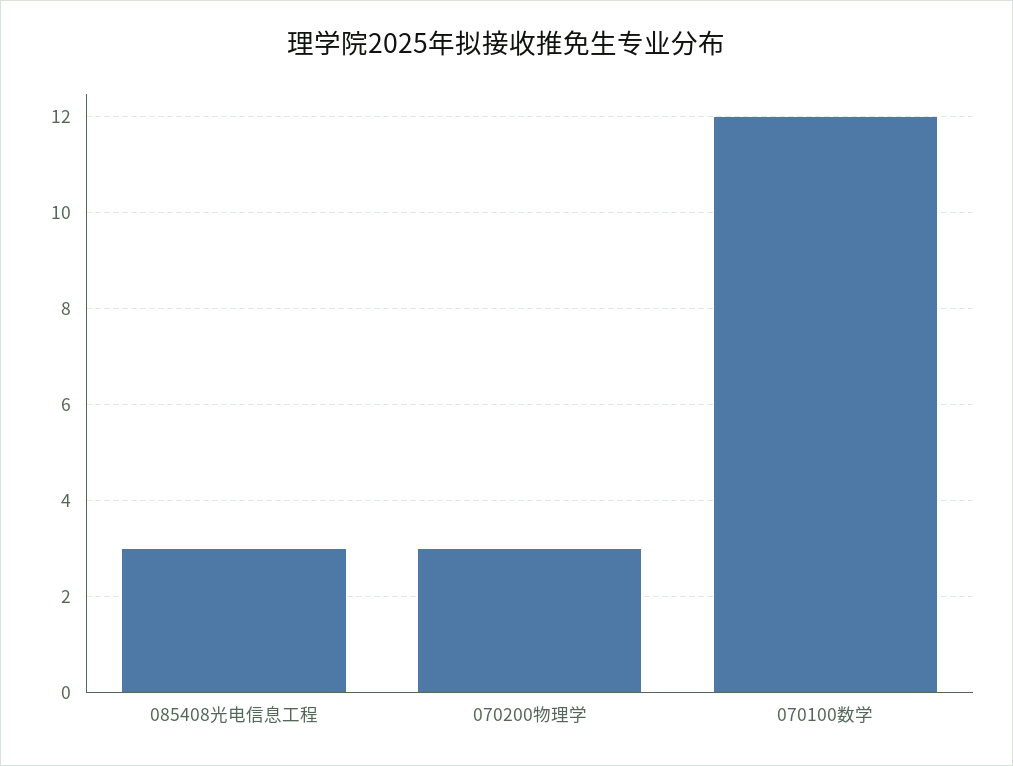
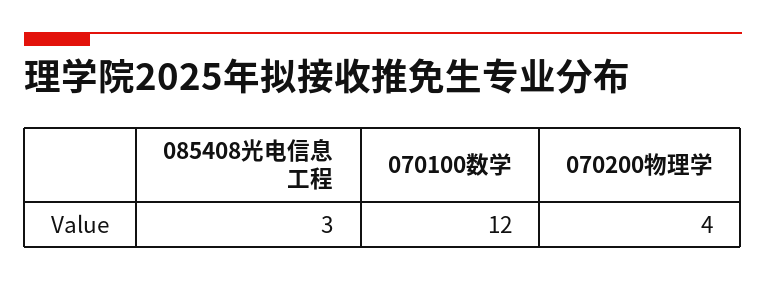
070200物理学: 3 -> 4

